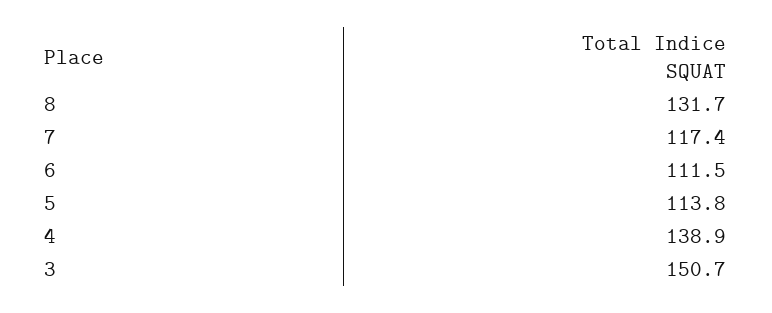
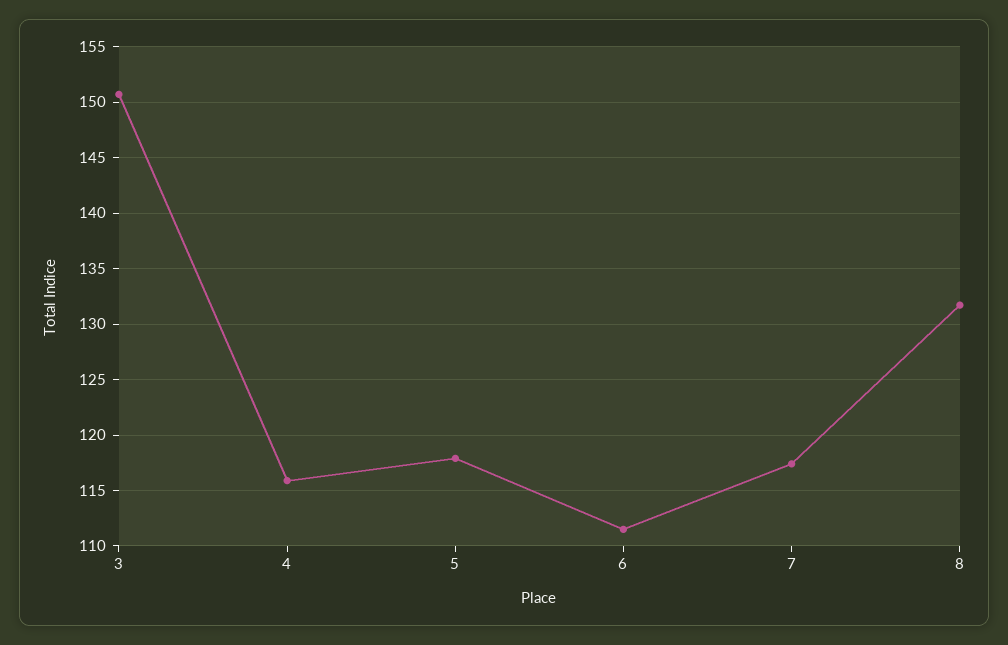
5: 113.8 -> 118
4: 138.9 -> 116

